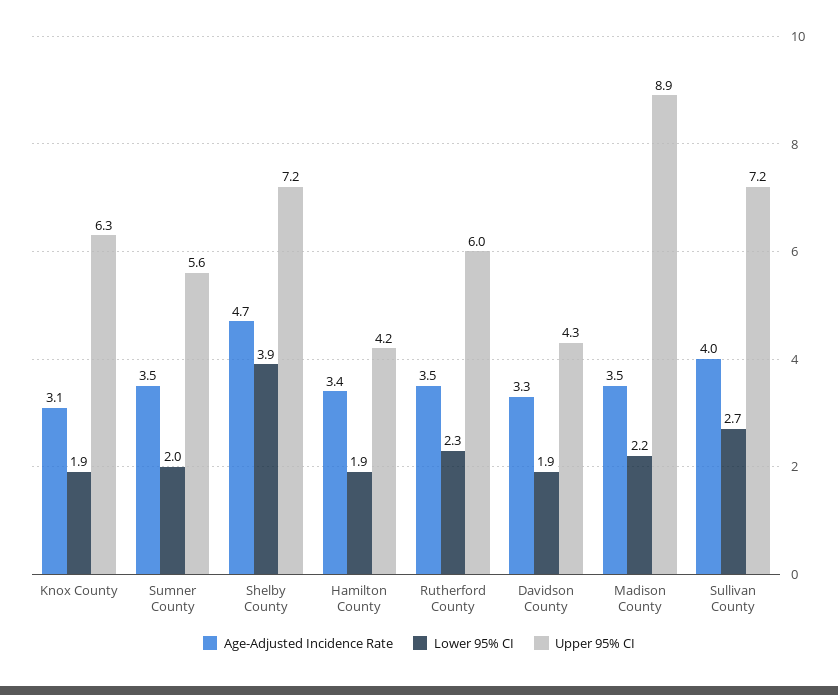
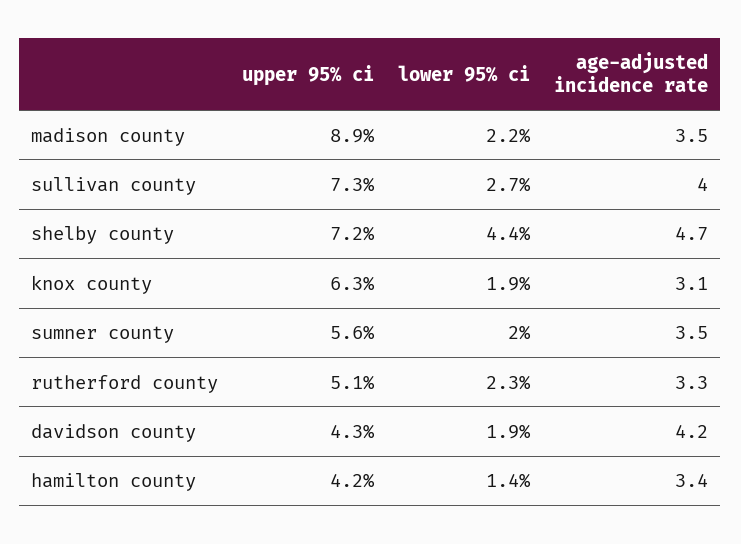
Lower 95% CI, Shelby County: 3.9 -> 4.4
Lower 95% CI, Hamilton County: 1.9 -> 1.4
Age-Adjusted Incidence Rate, Rutherford County: 3.5 -> 3.3
Upper 95% CI, Rutherford County: 6 -> 5.1
Age-Adjusted Incidence Rate, Davidson County: 3.3 -> 4.2
Upper 95% CI, Sullivan County: 7.2 -> 7.3

